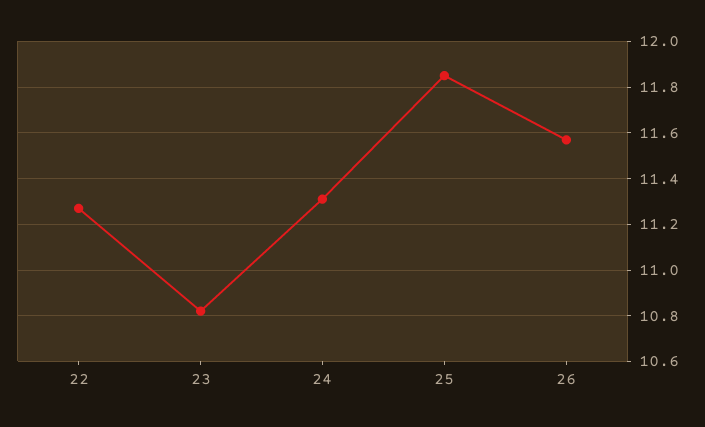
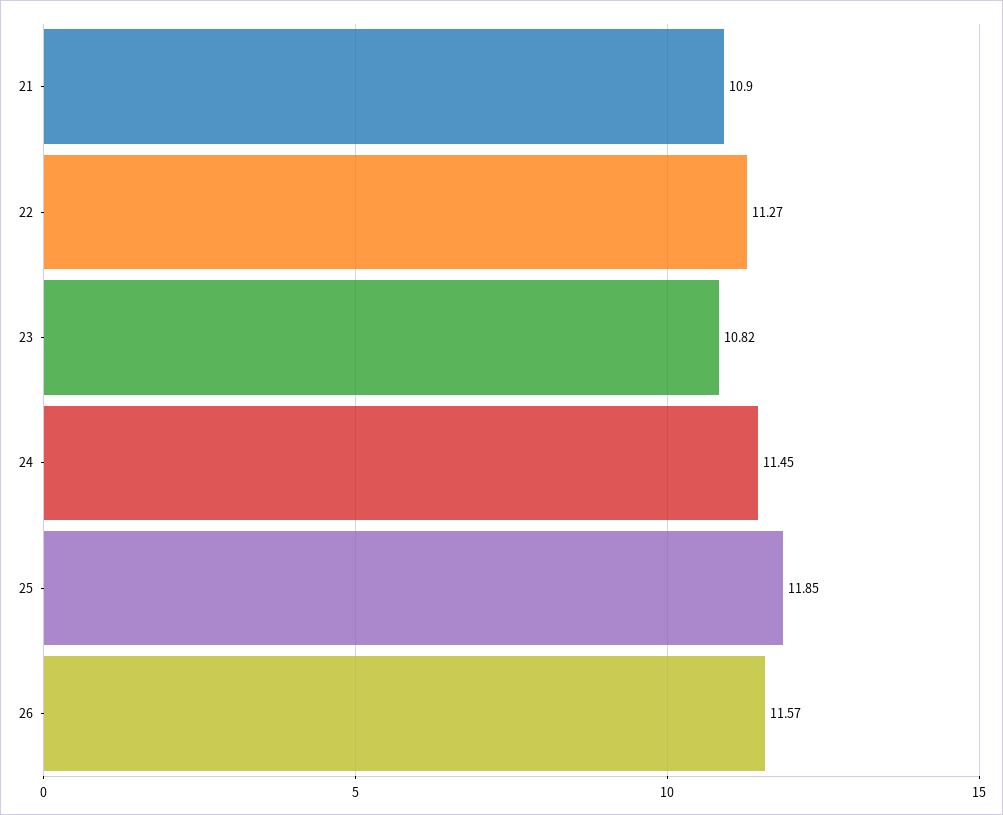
24: 11.3 -> 11.45
21: none -> 10.9

